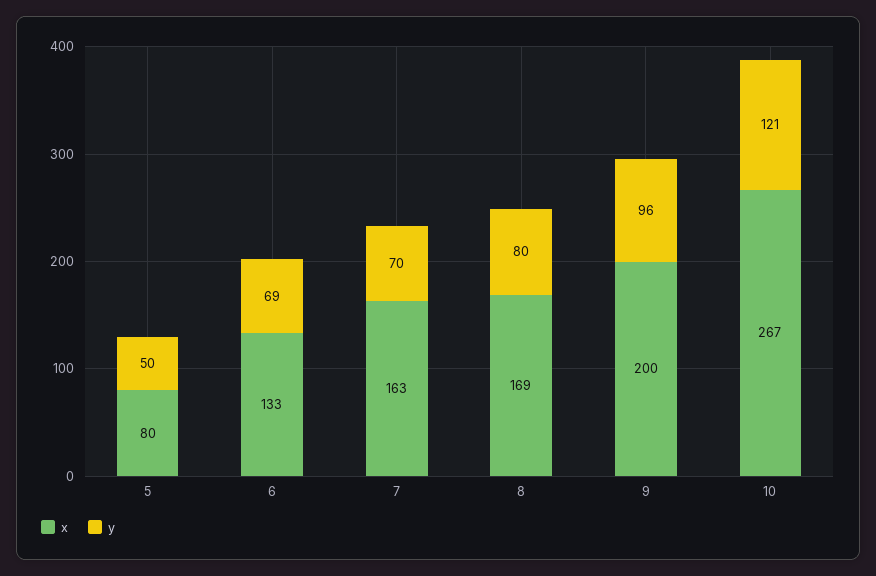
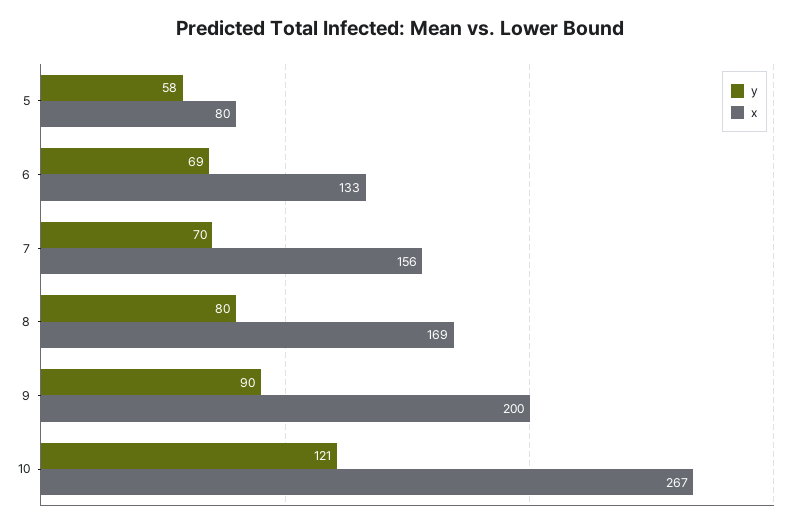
y, 5: 50 -> 58
x, 7: 163 -> 156
y, 9: 96 -> 90

